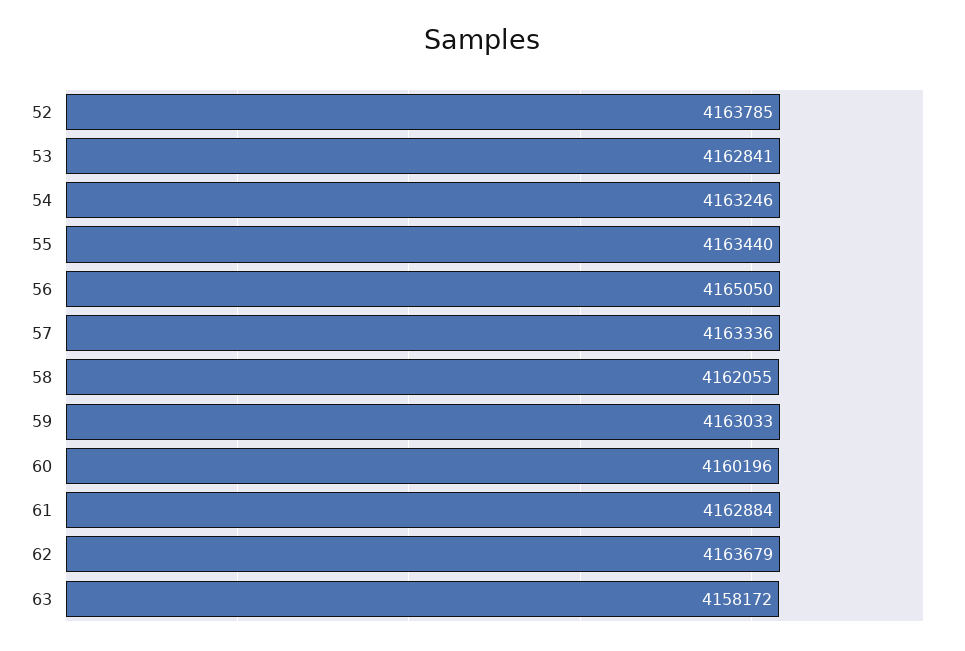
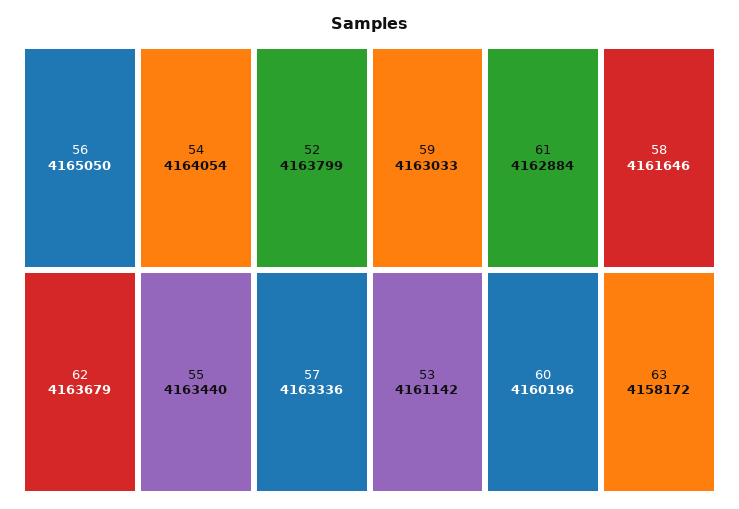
52: 4163785 -> 4163799
53: 4162841 -> 4161142
54: 4163246 -> 4164054
58: 4162055 -> 4161646

